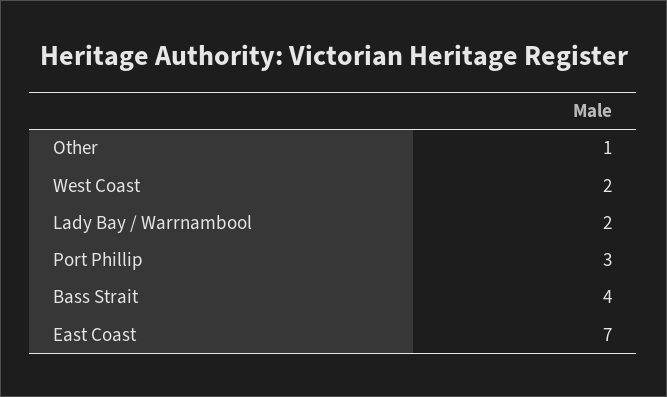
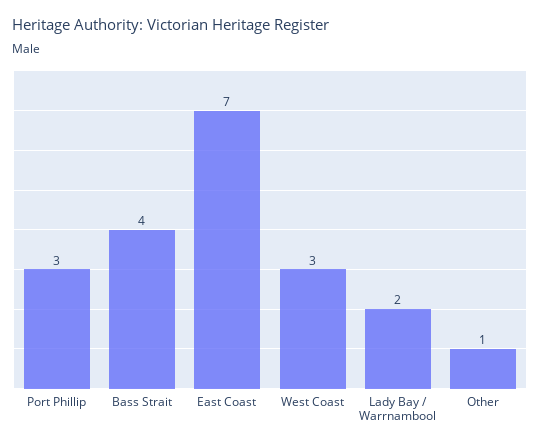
West Coast: 2 -> 3

